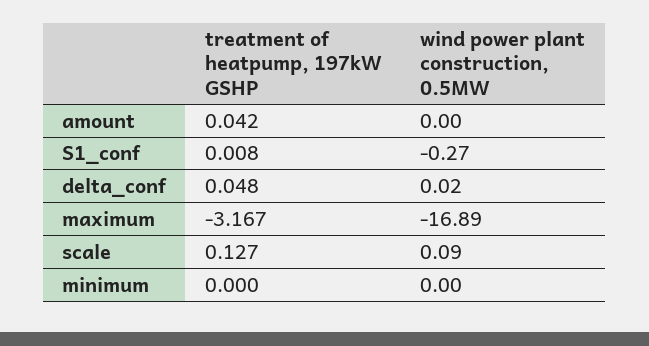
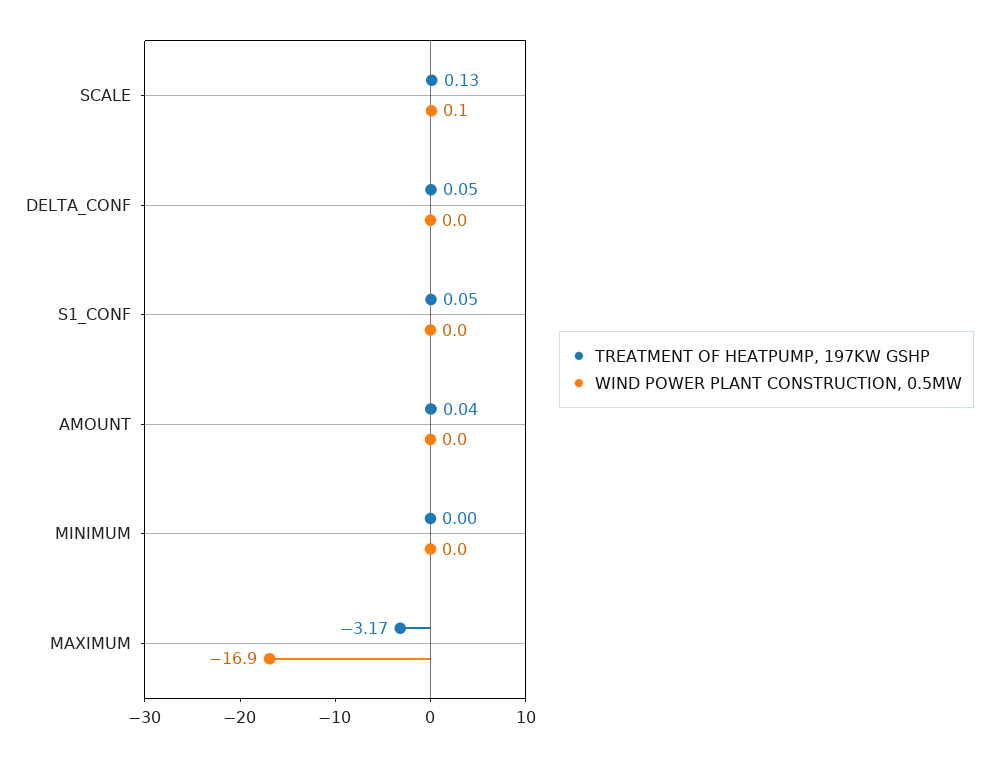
treatment of heatpump, 197kW GSHP, S1_conf: 0.008 -> 0.05
wind power plant construction, 0.5MW, S1_conf: -0.27 -> 0

